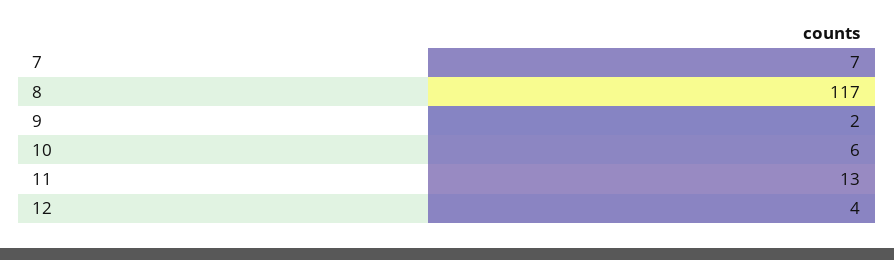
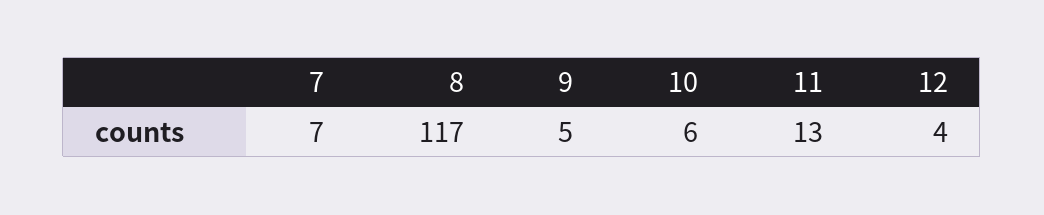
9: 2 -> 5

